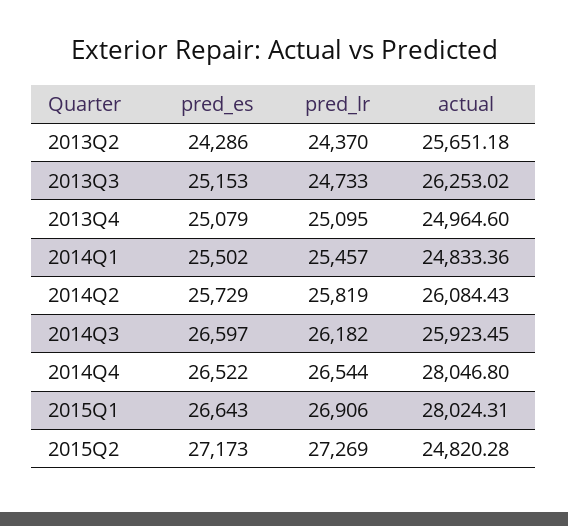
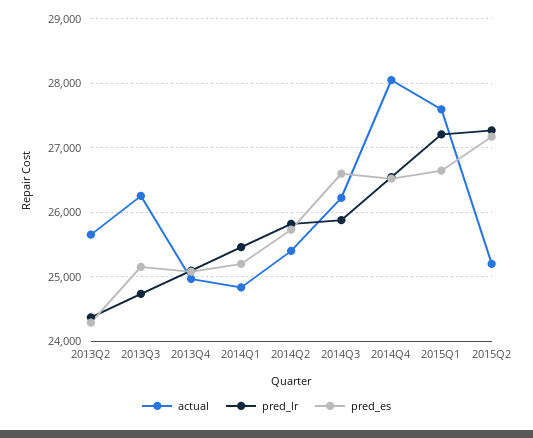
pred_es, 2014Q1: 25502 -> 25200
actual, 2014Q2: 26084.43 -> 25400
pred_lr, 2014Q3: 26182 -> 25900
actual, 2014Q3: 25923.45 -> 26200
pred_lr, 2015Q1: 26906 -> 27200
actual, 2015Q1: 28024.31 -> 27600
actual, 2015Q2: 24820.28 -> 25200

